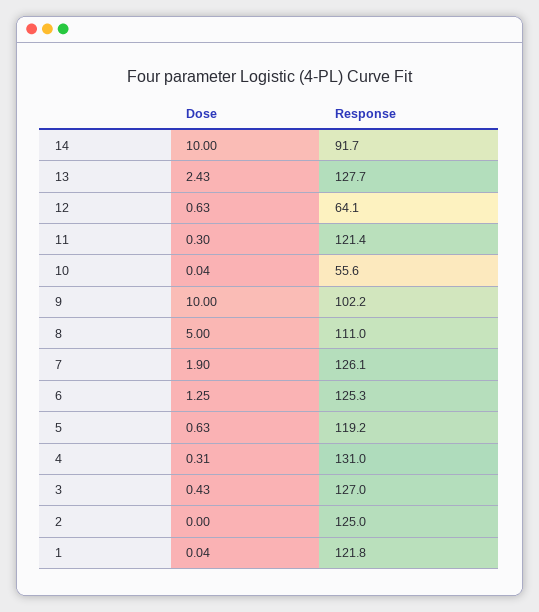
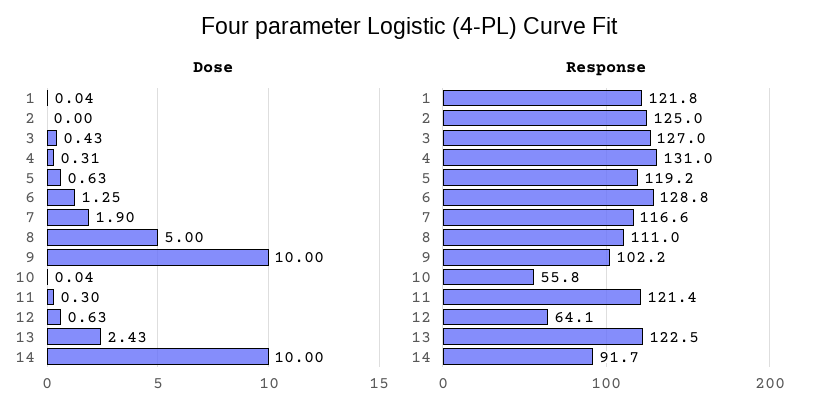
Response, 13: 127.7 -> 122.5
Response, 10: 55.6 -> 55.8
Response, 7: 126.1 -> 116.6
Response, 6: 125.3 -> 128.8

